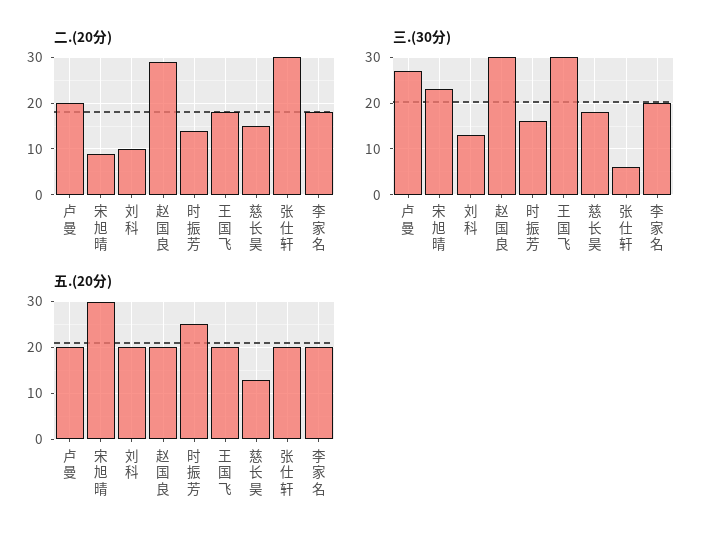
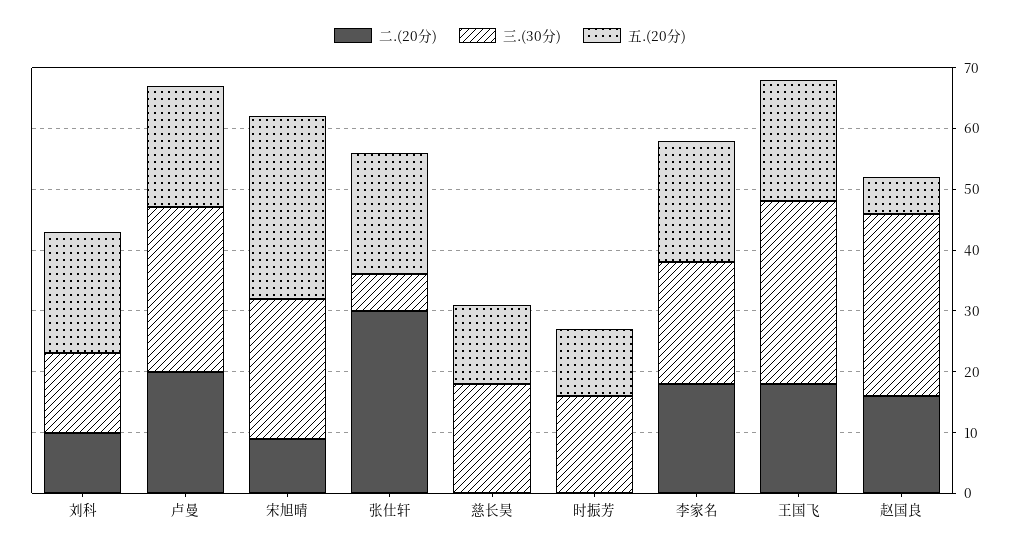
二.(20分), 赵国良: 30 -> 15
二.(20分), 时振芳: 15 -> 0
二.(20分), 慈长昊: 15 -> 0
五.(20分), 赵国良: 20 -> 5
五.(20分), 时振芳: 25 -> 10

